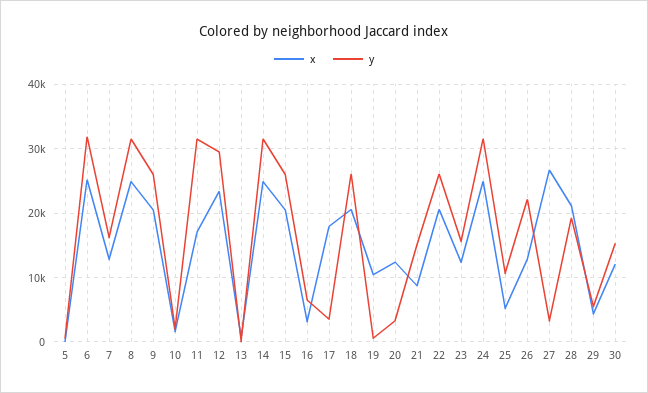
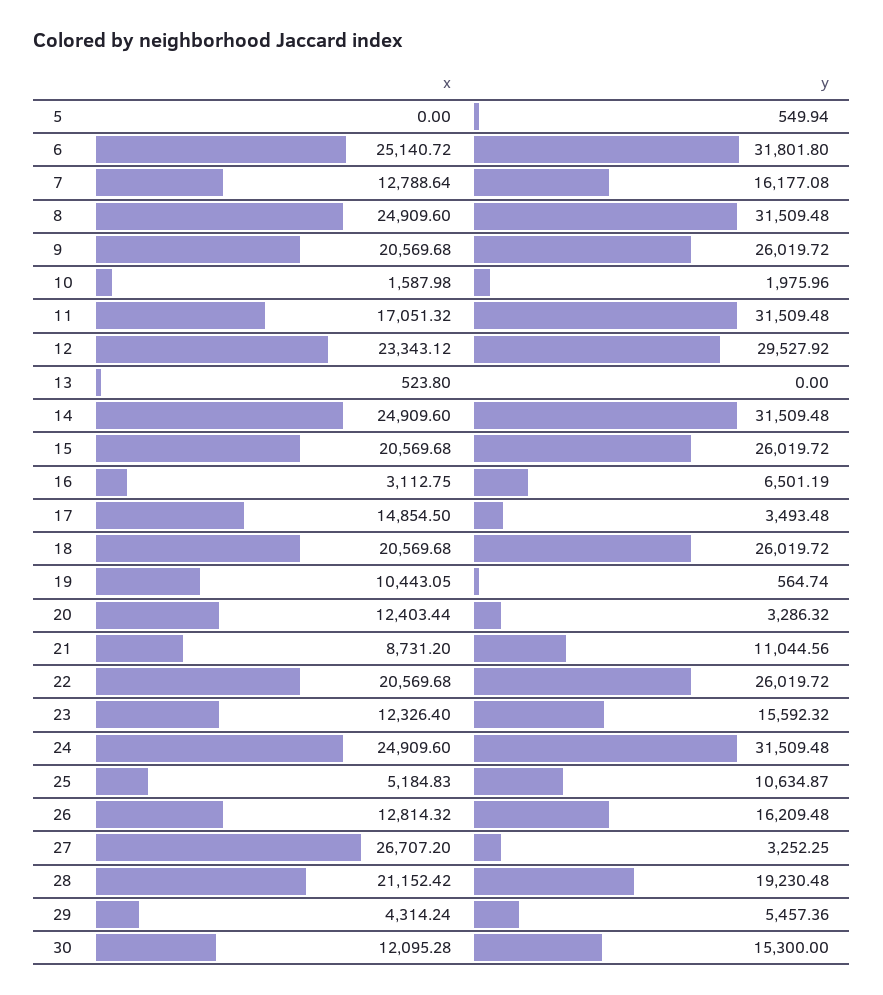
x, 17: 18000 -> 14854.5
y, 21: 15000 -> 11044.56
y, 26: 22000 -> 16209.48

